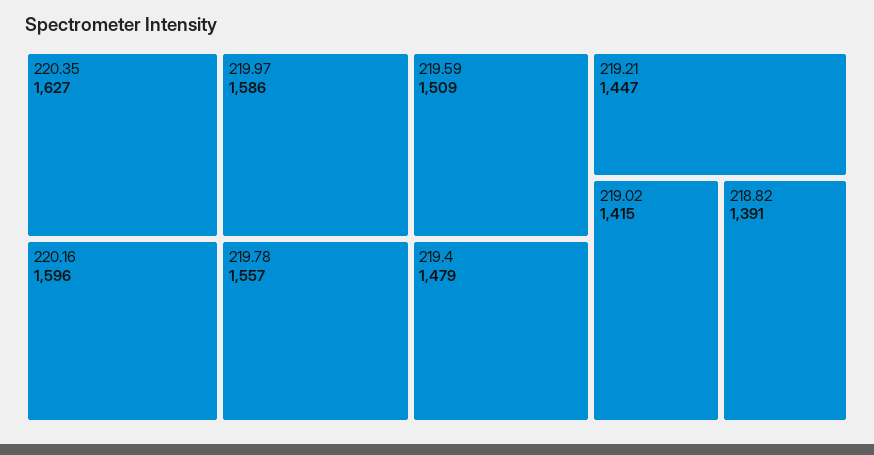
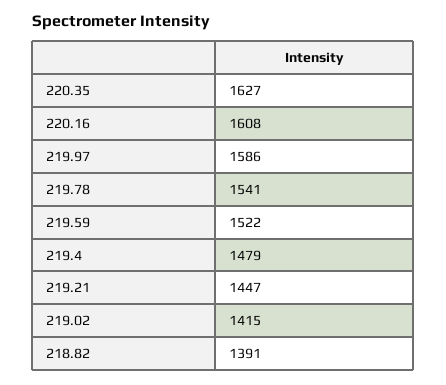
220.16: 1596 -> 1608
219.78: 1557 -> 1541
219.59: 1509 -> 1522

